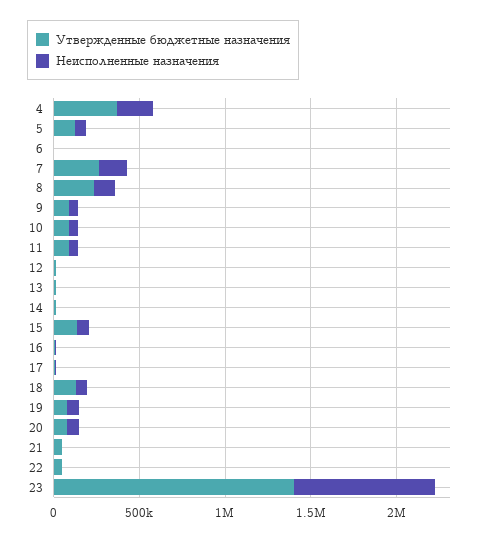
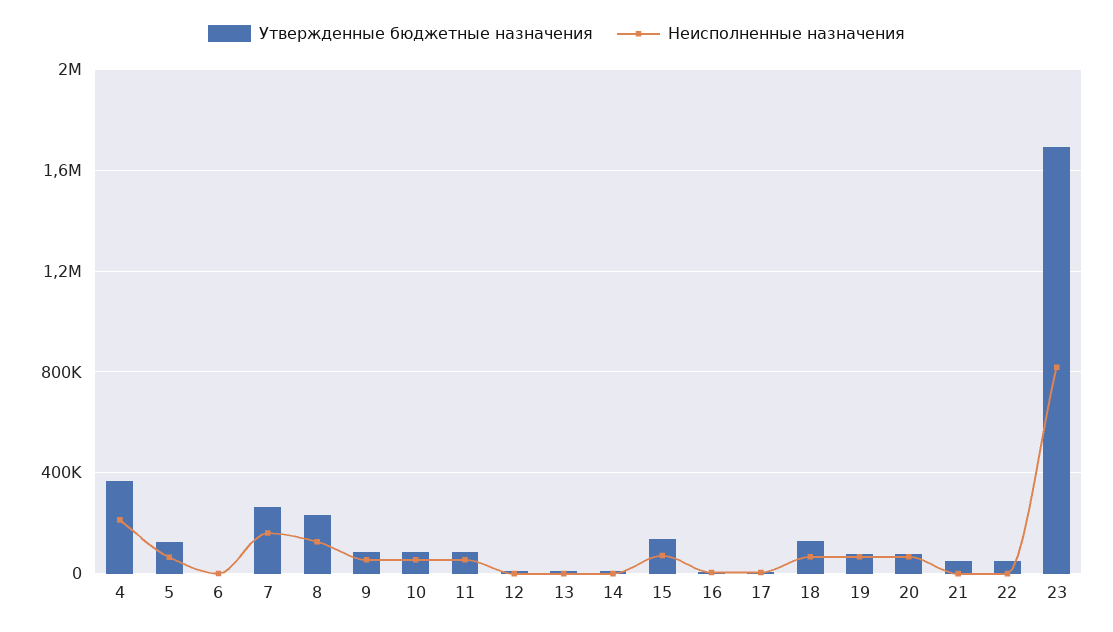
Утвержденные бюджетные назначения, 23: 1400000 -> 1700000

